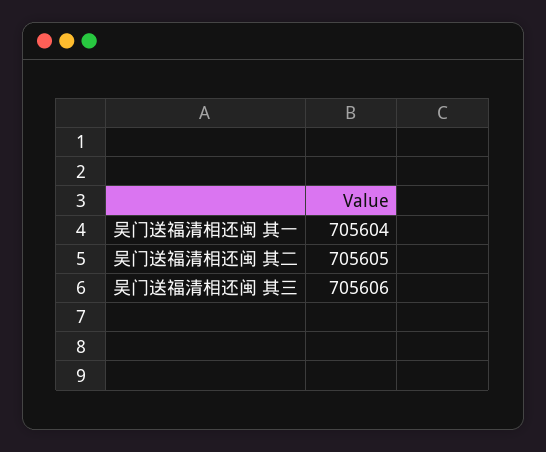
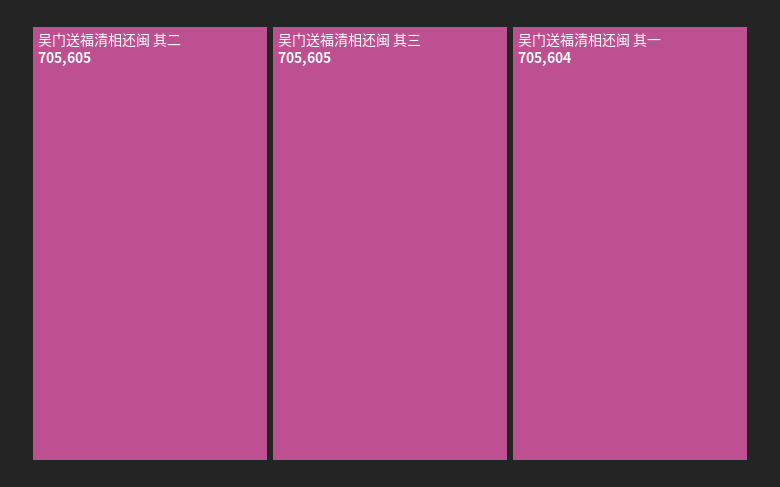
吴门送福清相还闽 其三: 705606 -> 705605

